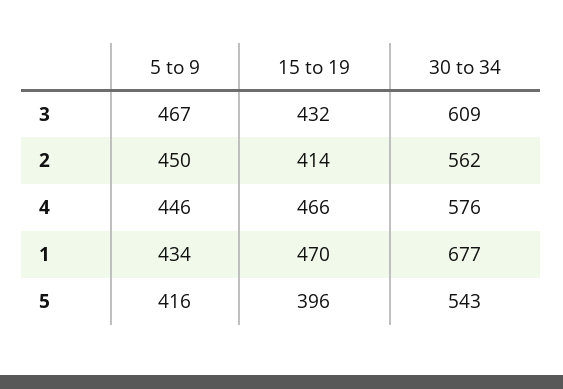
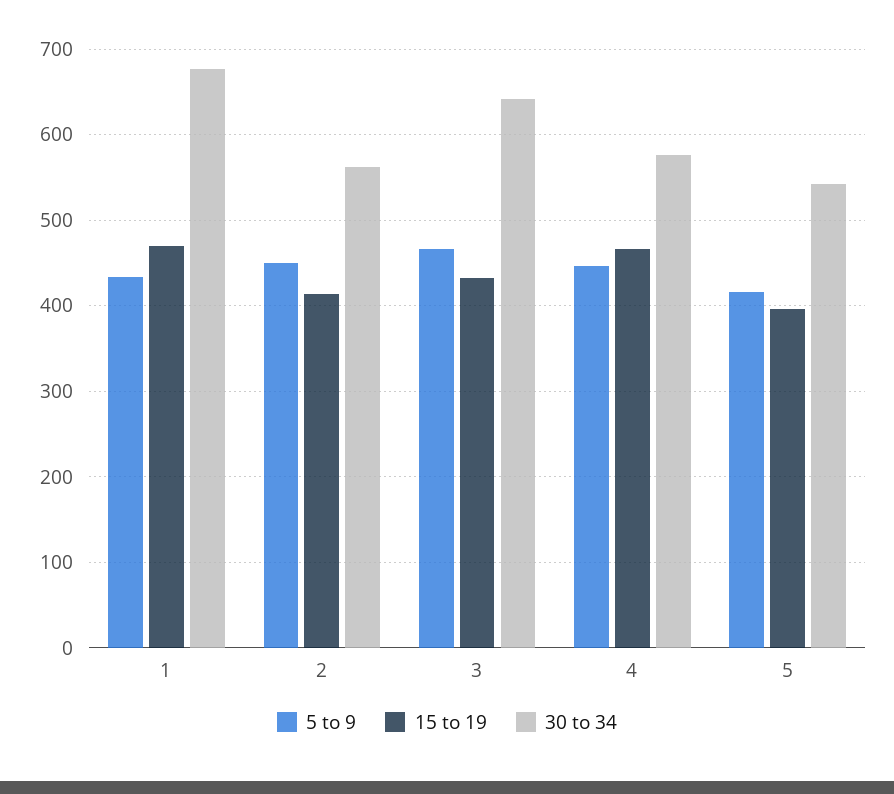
30 to 34, 3: 609 -> 640

